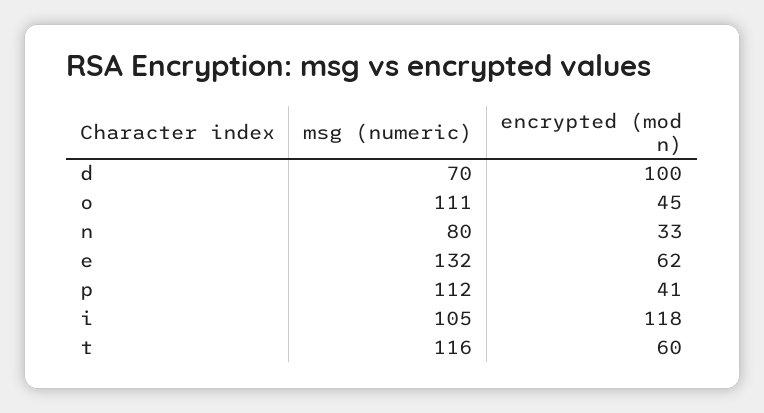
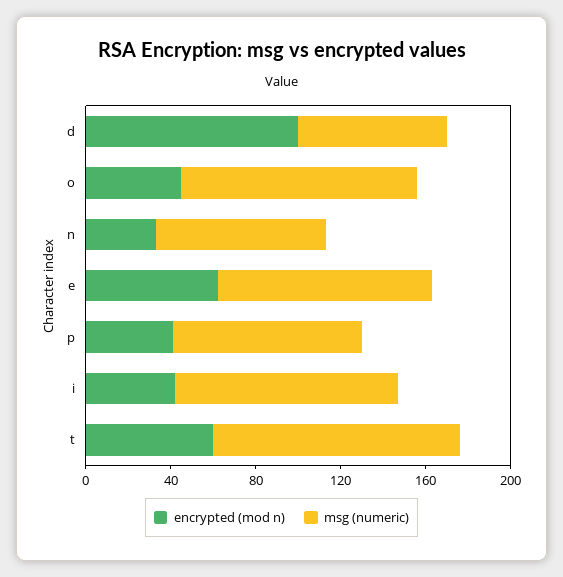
msg (numeric), e: 132 -> 100
msg (numeric), p: 112 -> 90
encrypted (mod n), i: 118 -> 40

